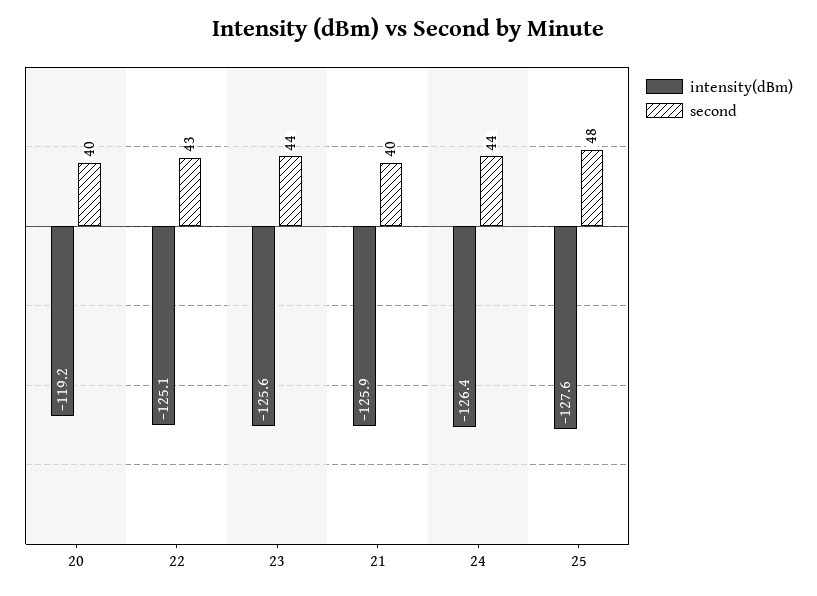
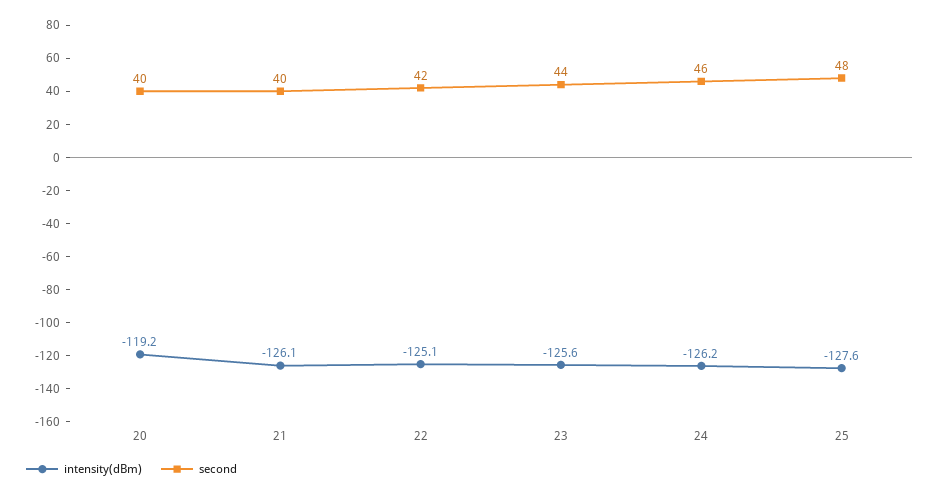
second, 22: 43 -> 42
intensity(dBm), 21: -125.9 -> -126.1
intensity(dBm), 24: -126.4 -> -126.2
second, 24: 44 -> 46

